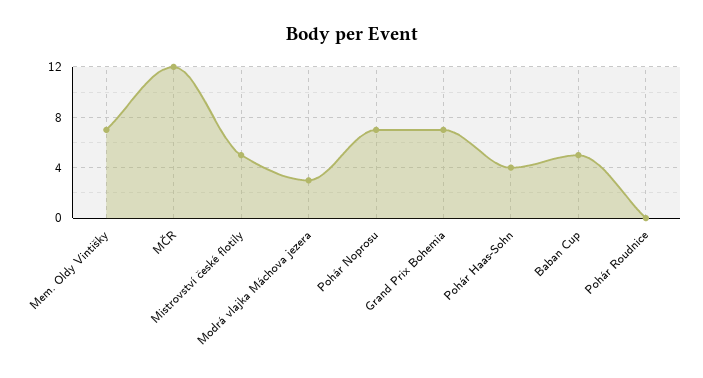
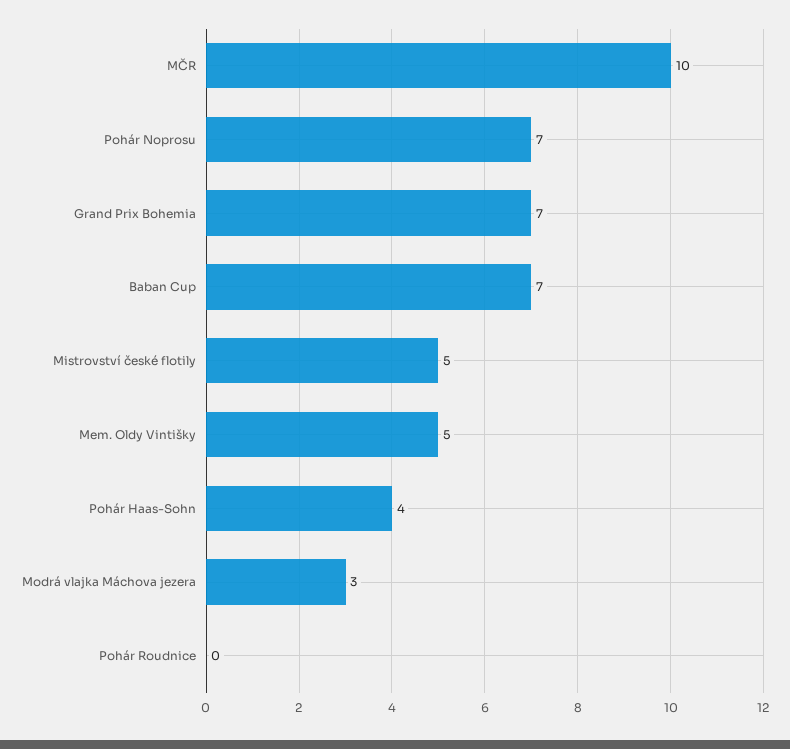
Mem. Oldy Vintišky: 7 -> 5
MČR: 12 -> 10
Baban Cup: 5 -> 7

